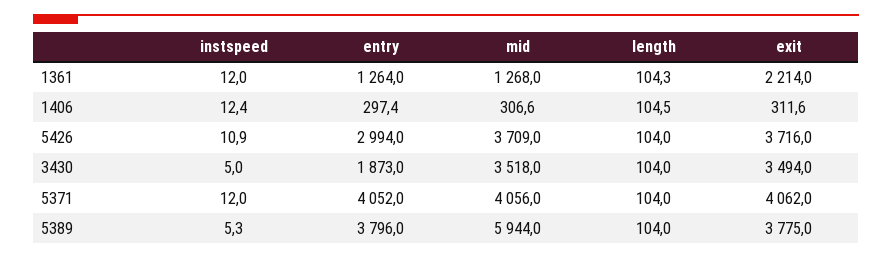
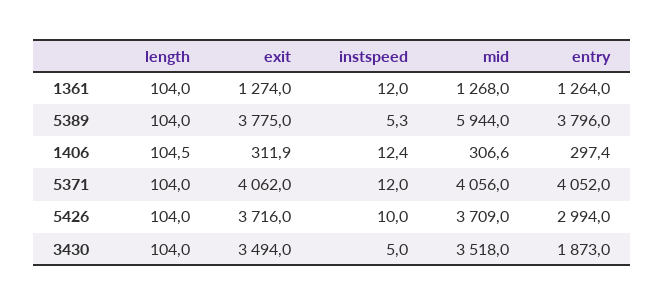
length, 1361: 104.3 -> 104
exit, 1361: 2214 -> 1274
exit, 1406: 311.6 -> 311.9
instspeed, 5426: 10.9 -> 10

